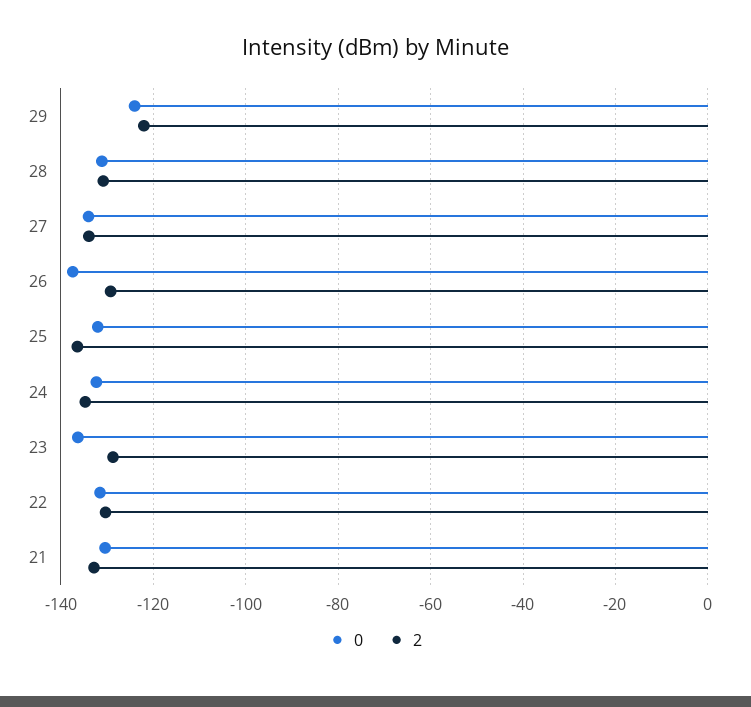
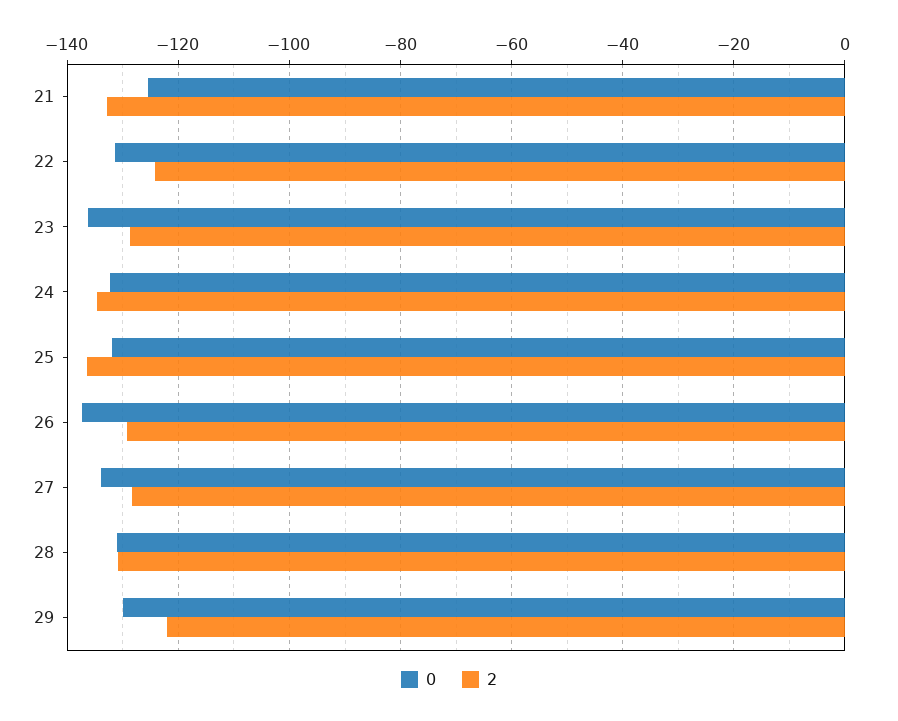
0, 29: -124 -> -130
2, 27: -134 -> -128
2, 22: -130 -> -124
0, 21: -130 -> -126

